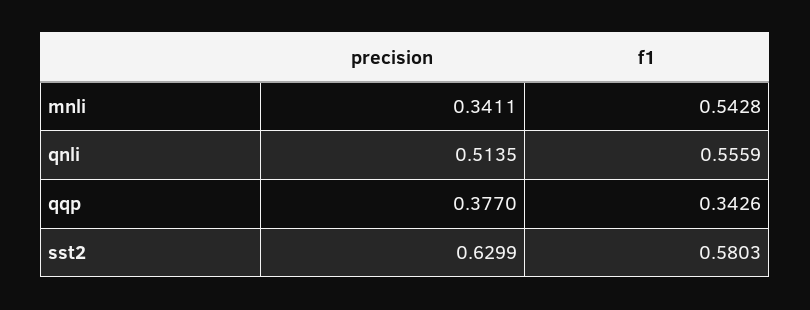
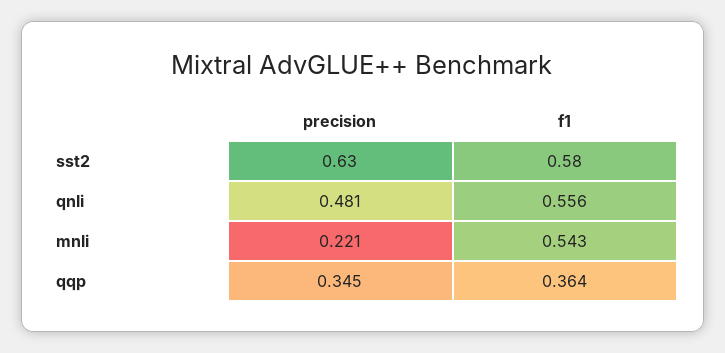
precision, mnli: 0.3411 -> 0.221
precision, qnli: 0.5135 -> 0.481
precision, qqp: 0.377 -> 0.345
f1, qqp: 0.3426 -> 0.364

